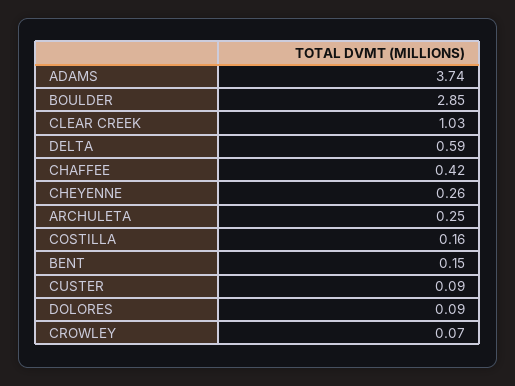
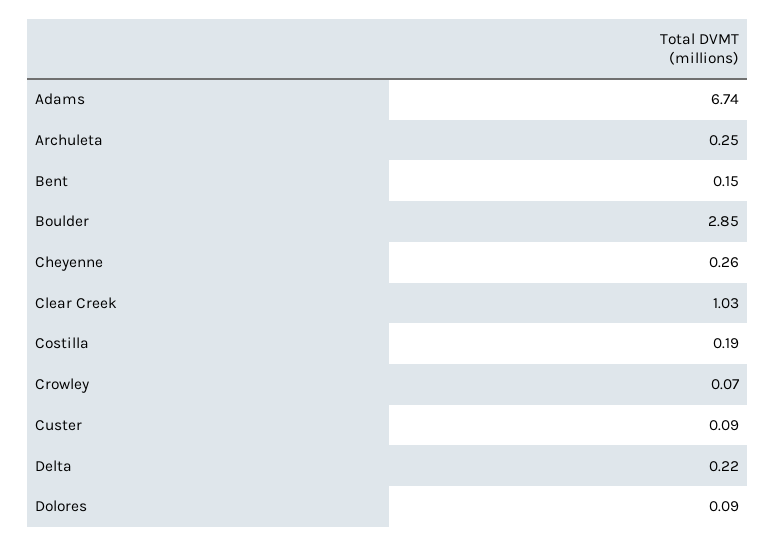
ADAMS: 3.74 -> 6.74
DELTA: 0.59 -> 0.22
CHAFFEE: 0.42 -> none
COSTILLA: 0.16 -> 0.19

